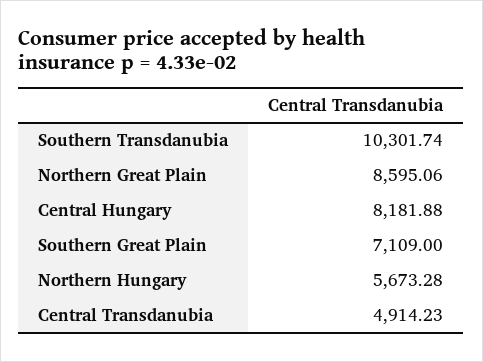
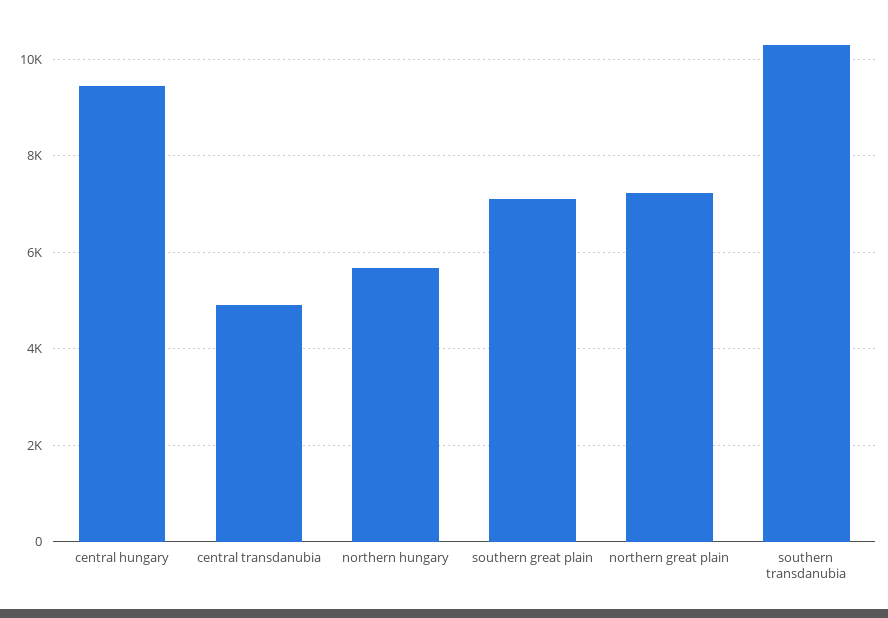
Northern Great Plain: 8595.06 -> 7200
Central Hungary: 8181.88 -> 9400

